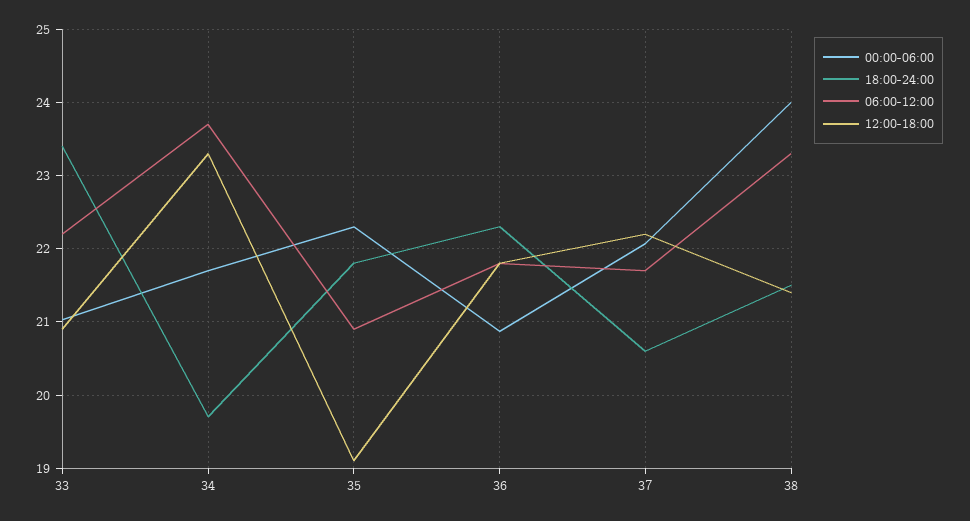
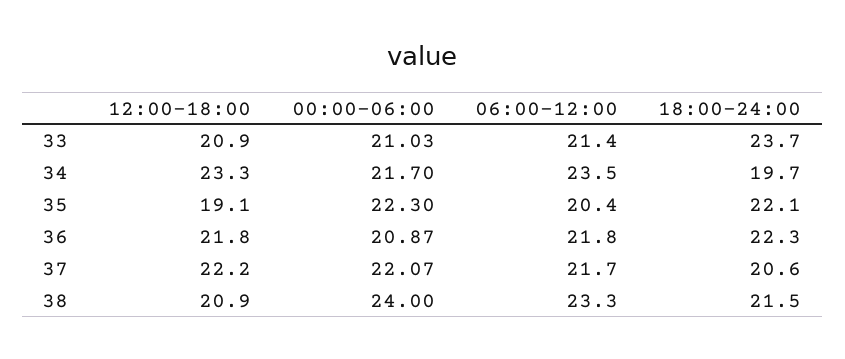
18:00-24:00, 33: 23.4 -> 23.7
06:00-12:00, 33: 22.2 -> 21.4
06:00-12:00, 34: 23.7 -> 23.5
18:00-24:00, 35: 21.8 -> 22.1
06:00-12:00, 35: 20.9 -> 20.4
12:00-18:00, 38: 21.4 -> 20.9

